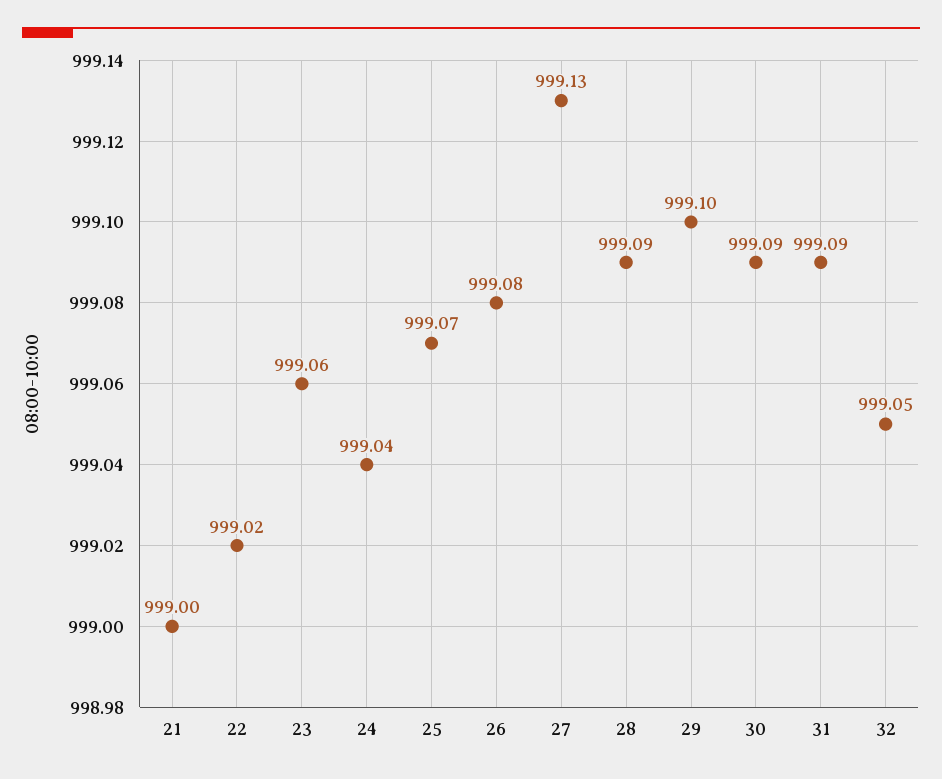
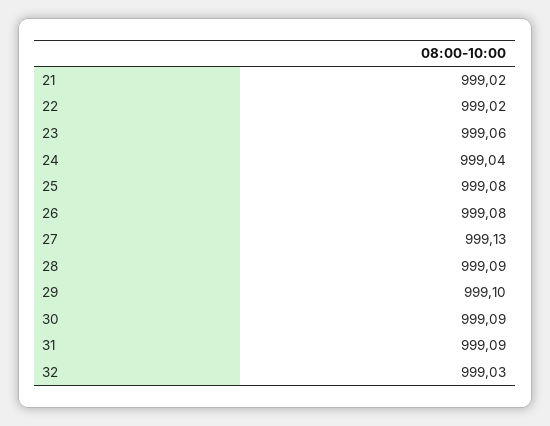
21: 999 -> 999.02
25: 999.07 -> 999.08
32: 999.05 -> 999.03

